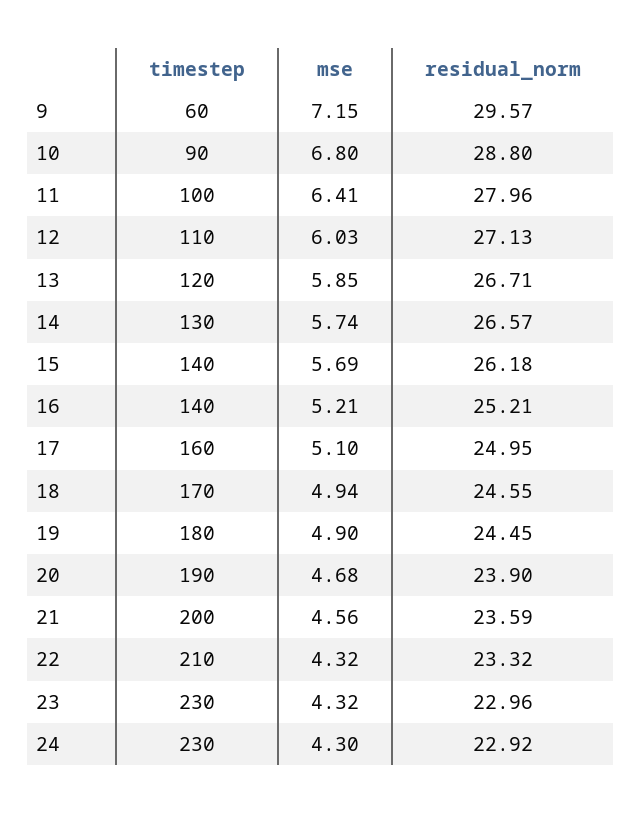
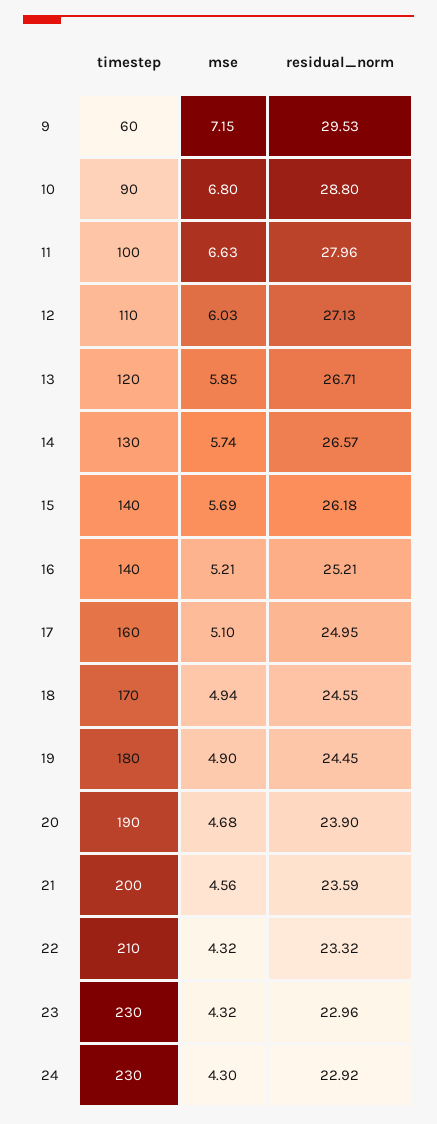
residual_norm, 9: 29.57 -> 29.53
mse, 11: 6.41 -> 6.63

